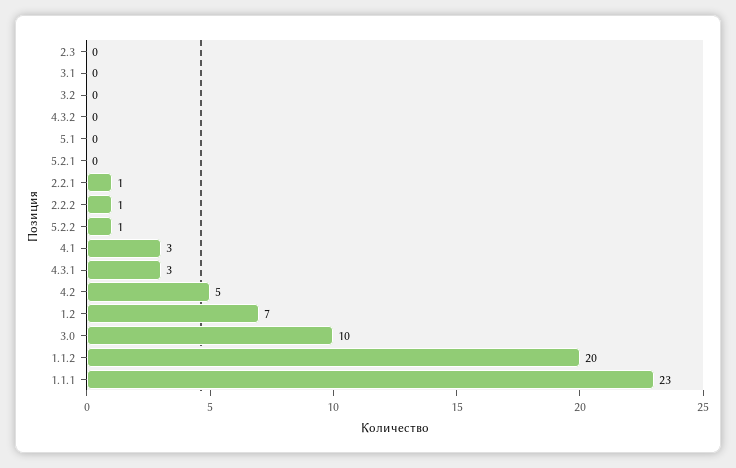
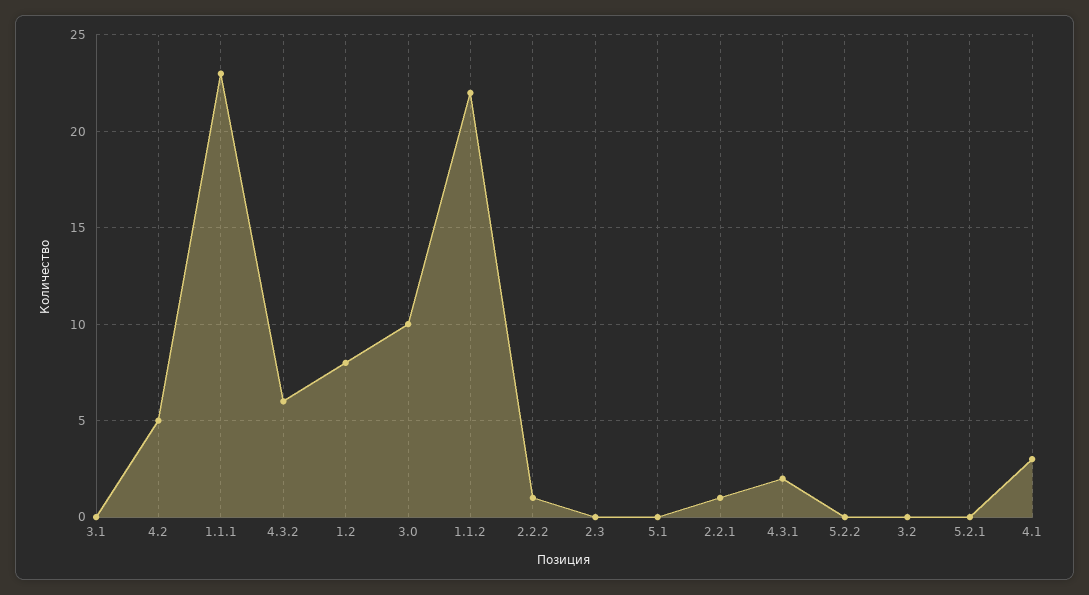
4.3.2: 0 -> 6
5.2.2: 1 -> 0
4.3.1: 3 -> 2
1.2: 7 -> 8
1.1.2: 20 -> 22

